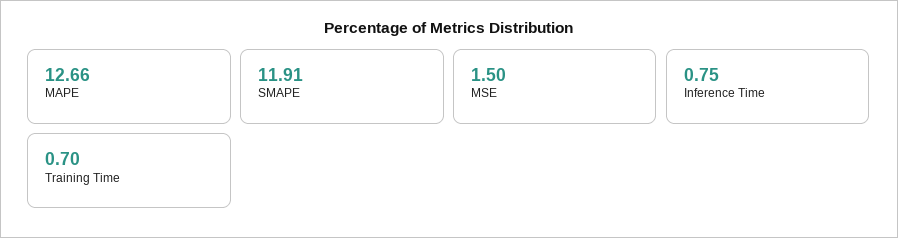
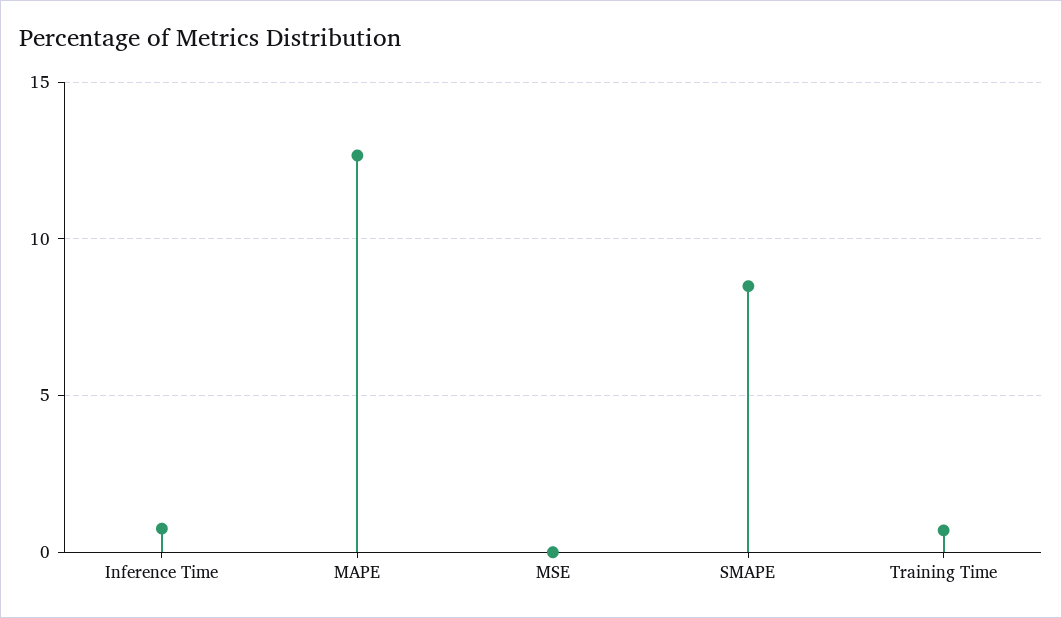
SMAPE: 11.91 -> 8.5
MSE: 1.5 -> 0

